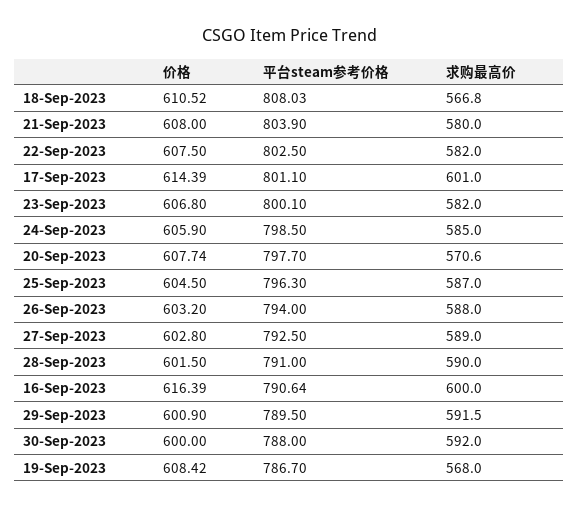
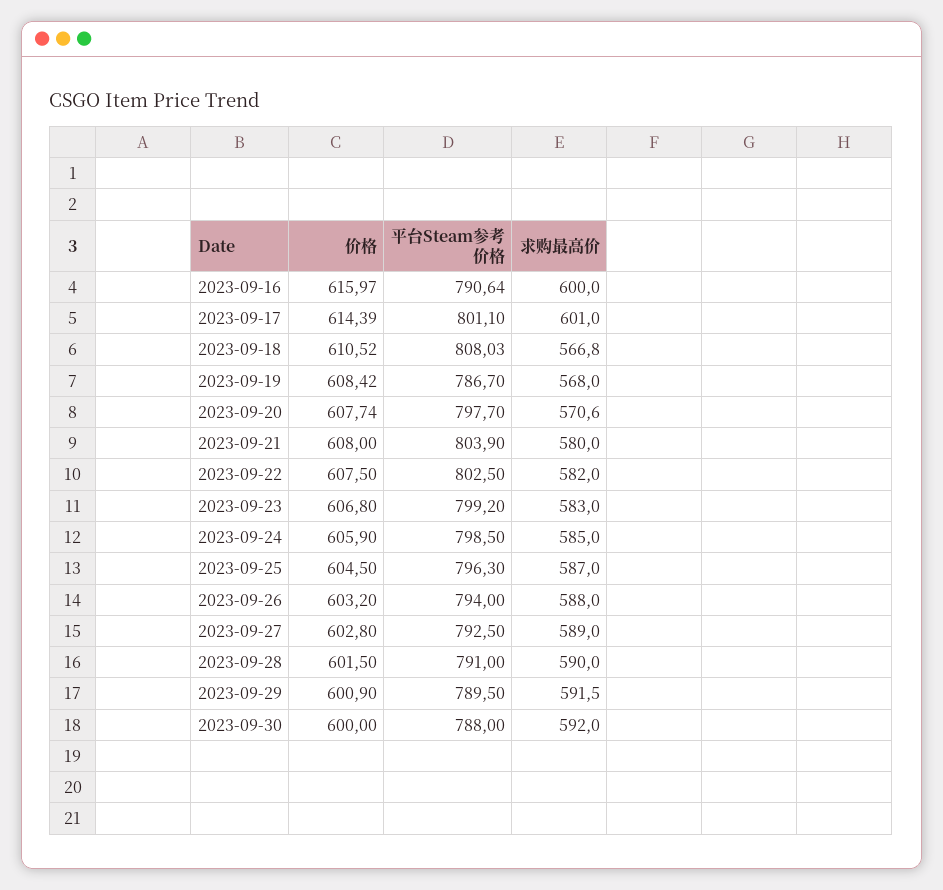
平台steam参考价格, 23-Sep-2023: 800.1 -> 799.2
求购最高价, 23-Sep-2023: 582 -> 583
价格, 16-Sep-2023: 616.39 -> 615.97

